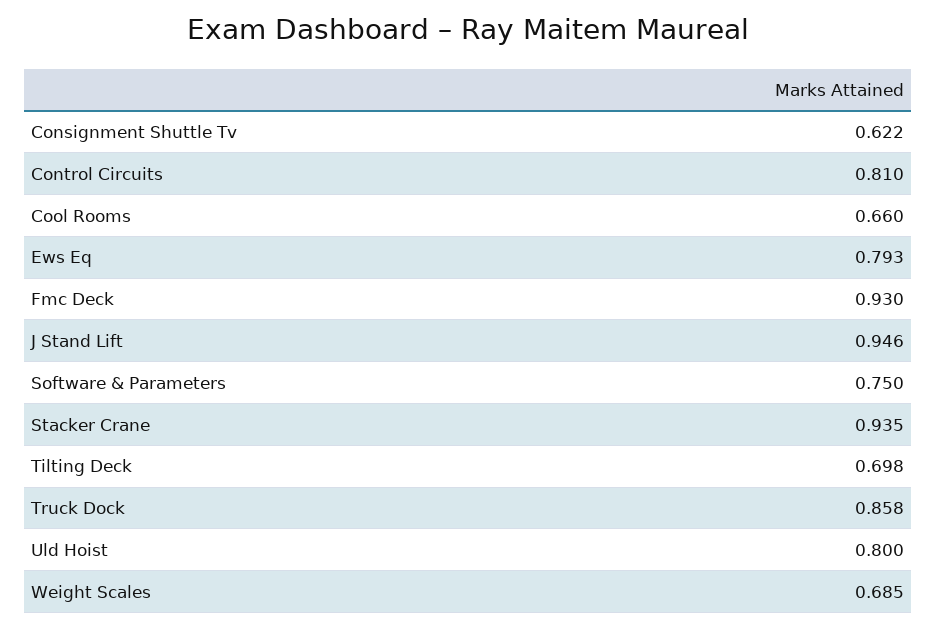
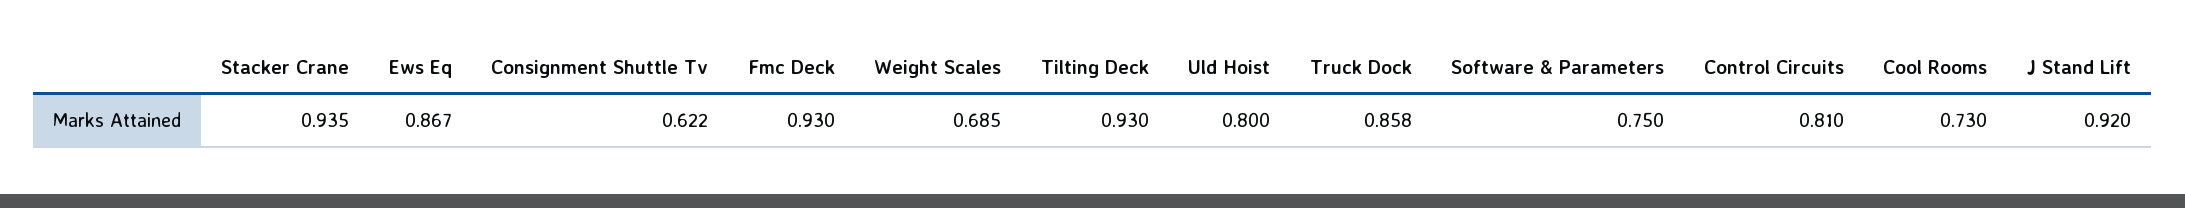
Cool Rooms: 0.66 -> 0.73
Ews Eq: 0.793 -> 0.867
J Stand Lift: 0.946 -> 0.92
Tilting Deck: 0.698 -> 0.93

